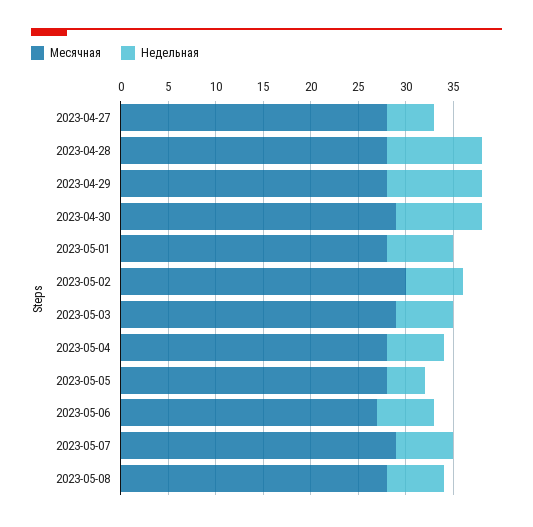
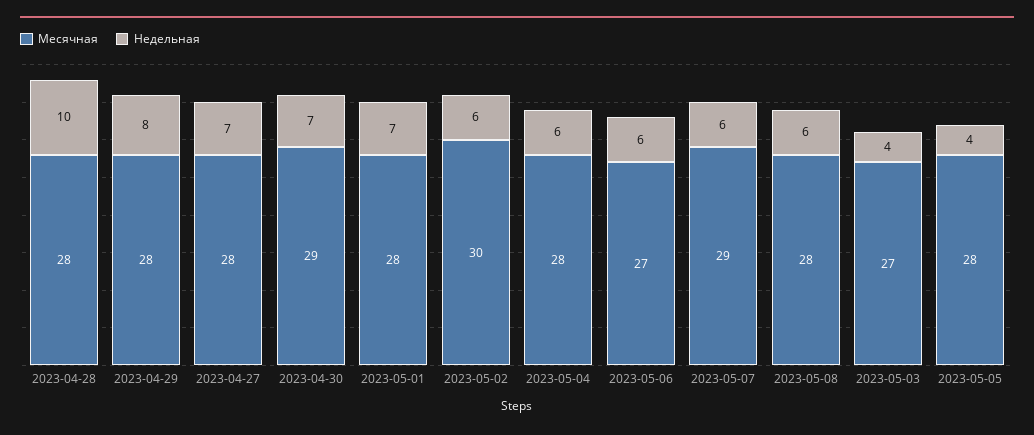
Недельная, 2023-04-27: 5 -> 7
Недельная, 2023-04-29: 10 -> 8
Недельная, 2023-04-30: 9 -> 7
Месячная, 2023-05-03: 29 -> 27
Недельная, 2023-05-03: 6 -> 4

